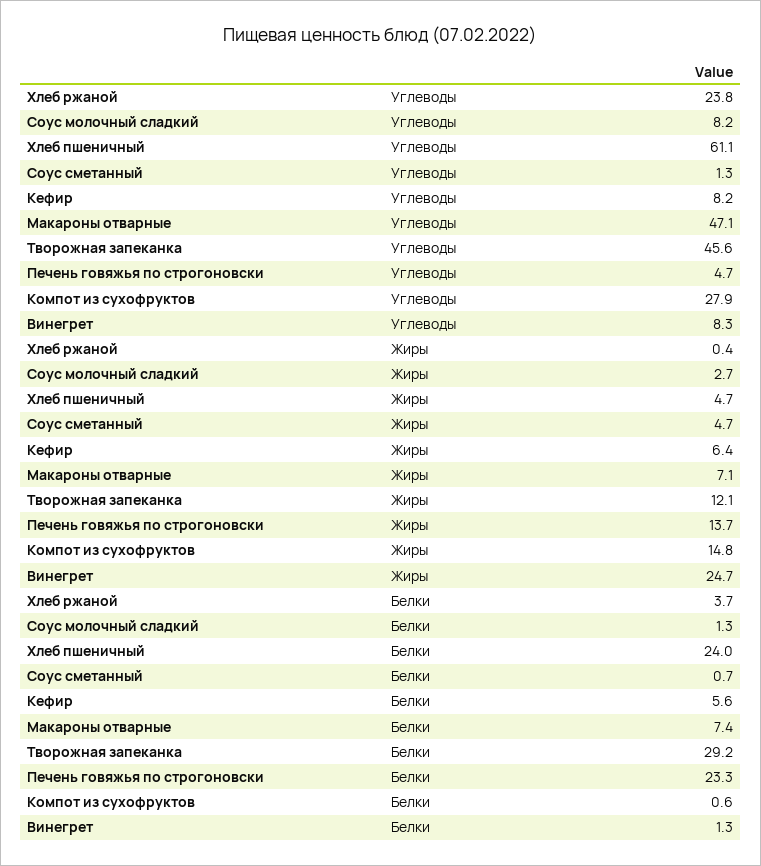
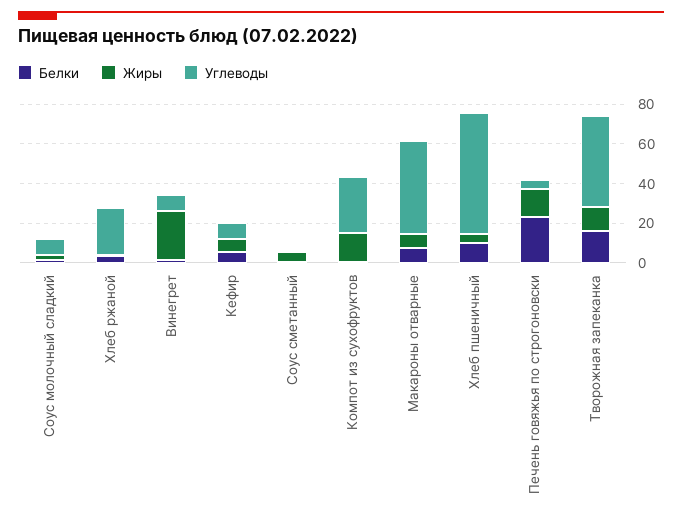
Белки, Хлеб пшеничный: 24 -> 10
Белки, Творожная запеканка: 29.2 -> 15

